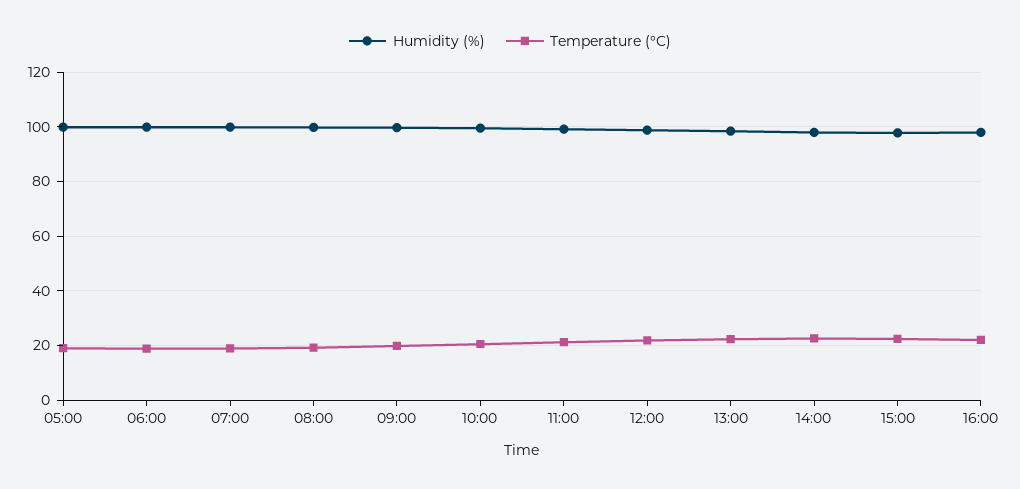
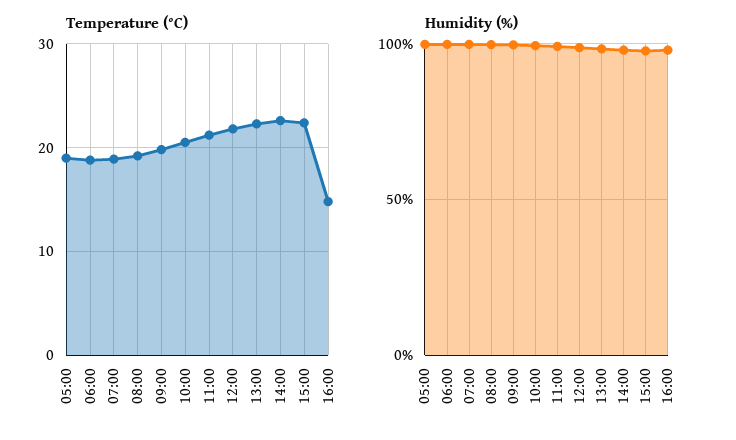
Temperature (°C), 16:00: 22.5 -> 15

